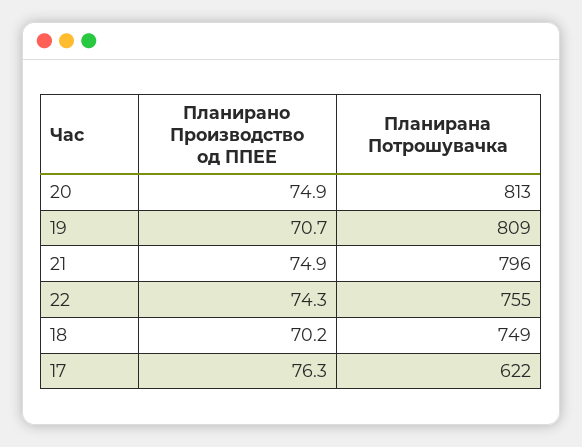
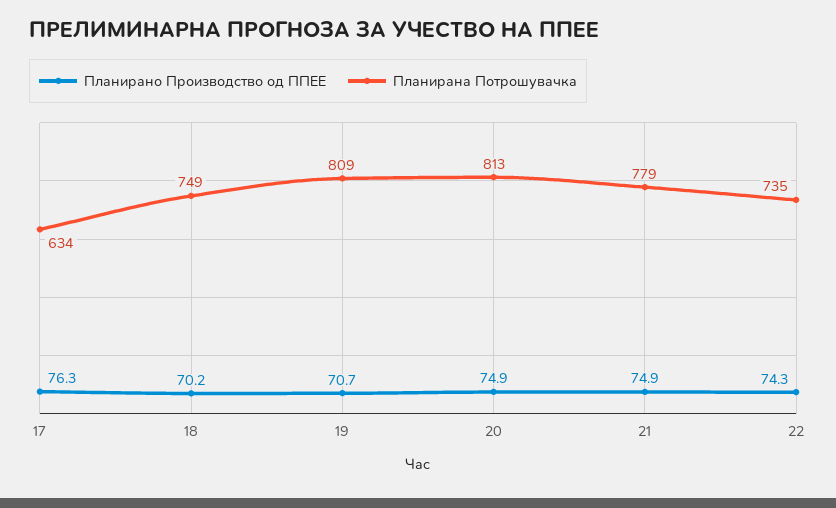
Планирана Потрошувачка, 21: 796 -> 779
Планирана Потрошувачка, 22: 755 -> 735
Планирана Потрошувачка, 17: 622 -> 634

